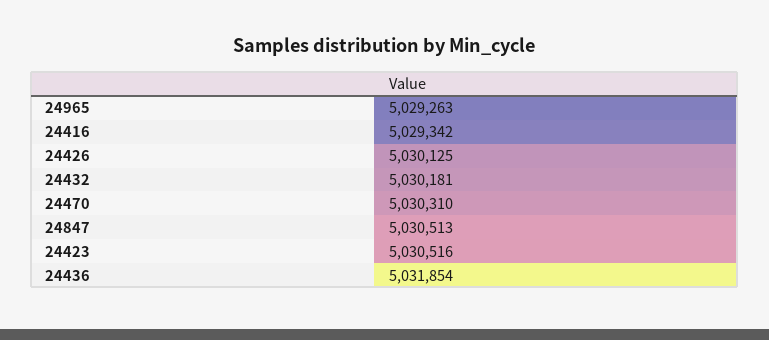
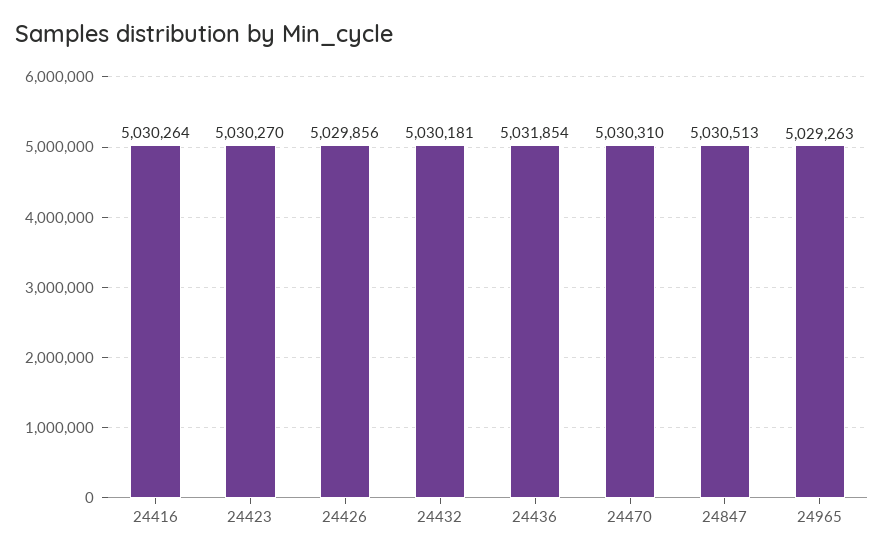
24416: 5029342 -> 5030264
24426: 5030125 -> 5029856
24423: 5030516 -> 5030270

